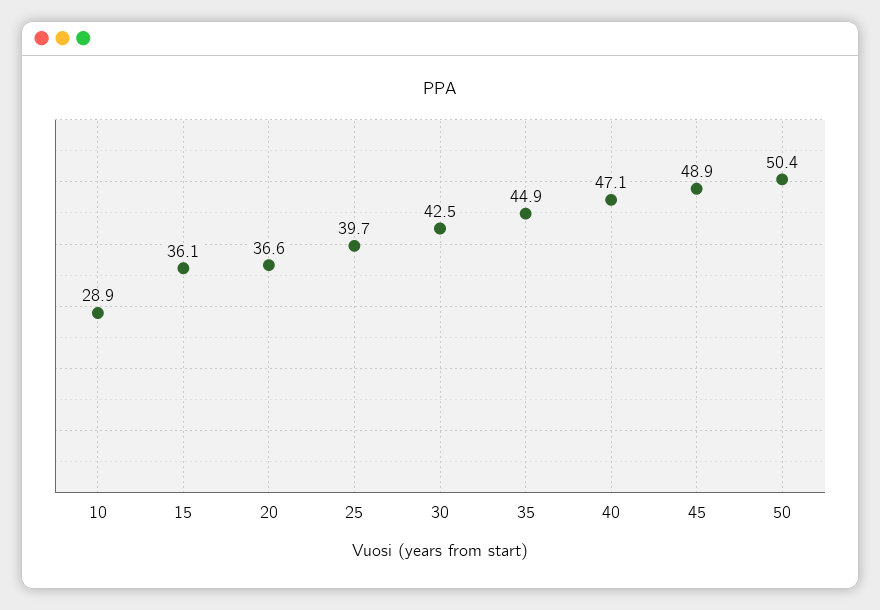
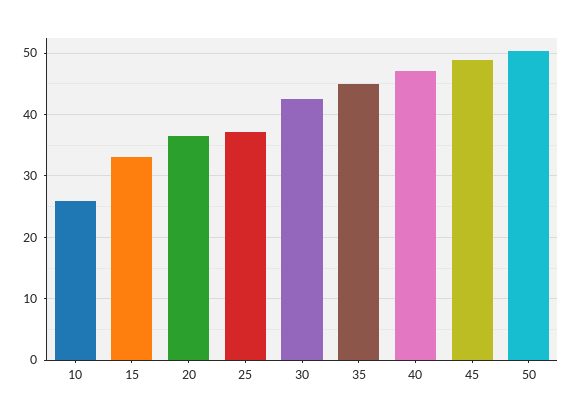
10: 28.9 -> 26
15: 36.1 -> 33
25: 39.7 -> 37

